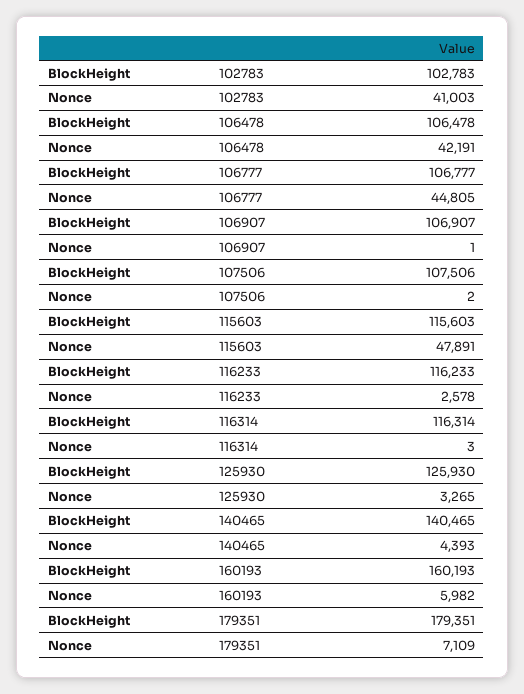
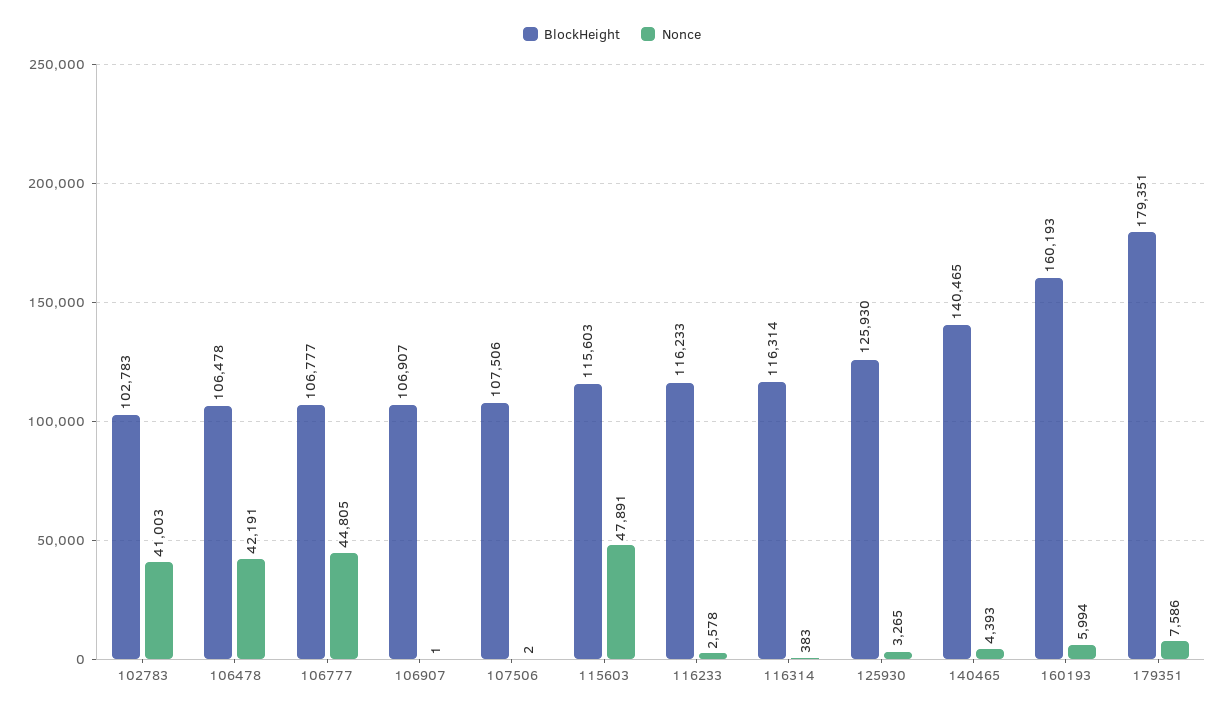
Nonce, 116314: 3 -> 383
Nonce, 160193: 5982 -> 5994
Nonce, 179351: 7109 -> 7586

